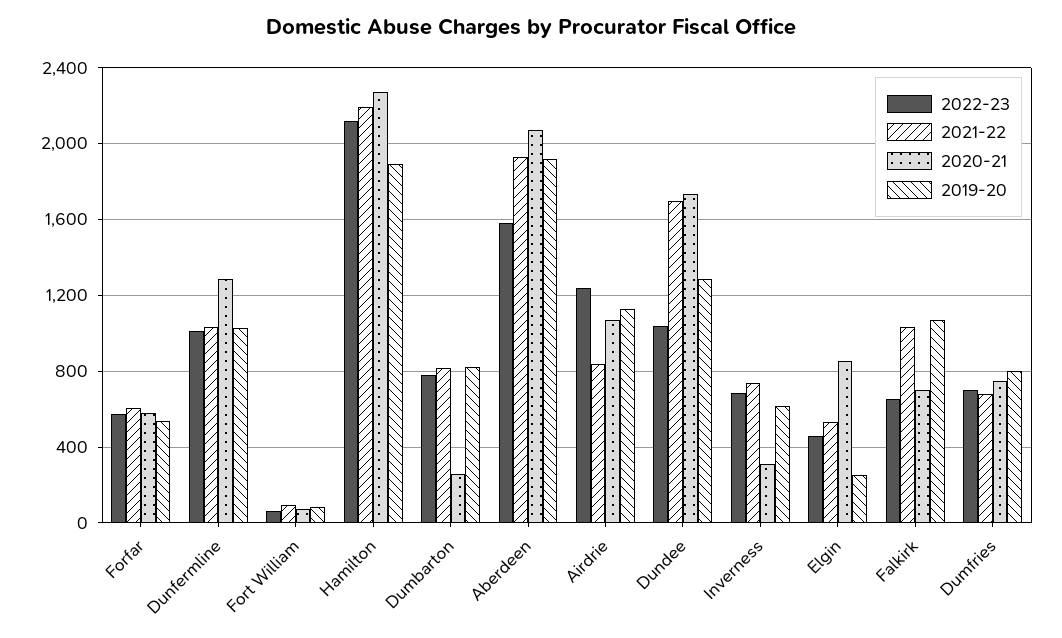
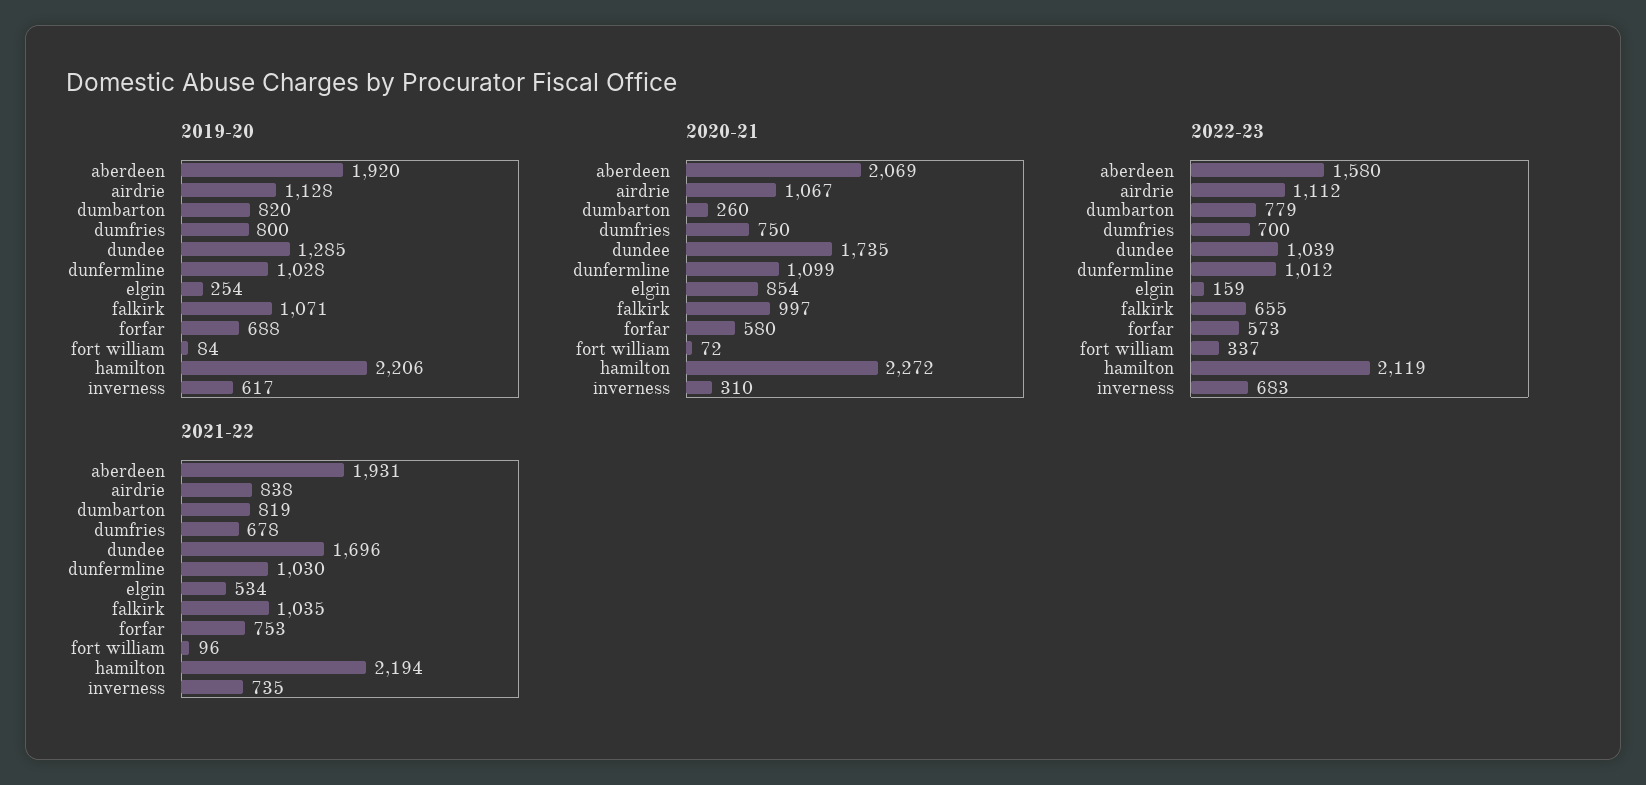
2021-22, Forfar: 600 -> 753
2019-20, Forfar: 550 -> 688
2020-21, Dunfermline: 1300 -> 1099
2022-23, Fort William: 50 -> 337
2019-20, Hamilton: 1900 -> 2206
2022-23, Airdrie: 1250 -> 1112
2022-23, Elgin: 450 -> 159
2020-21, Falkirk: 700 -> 997

